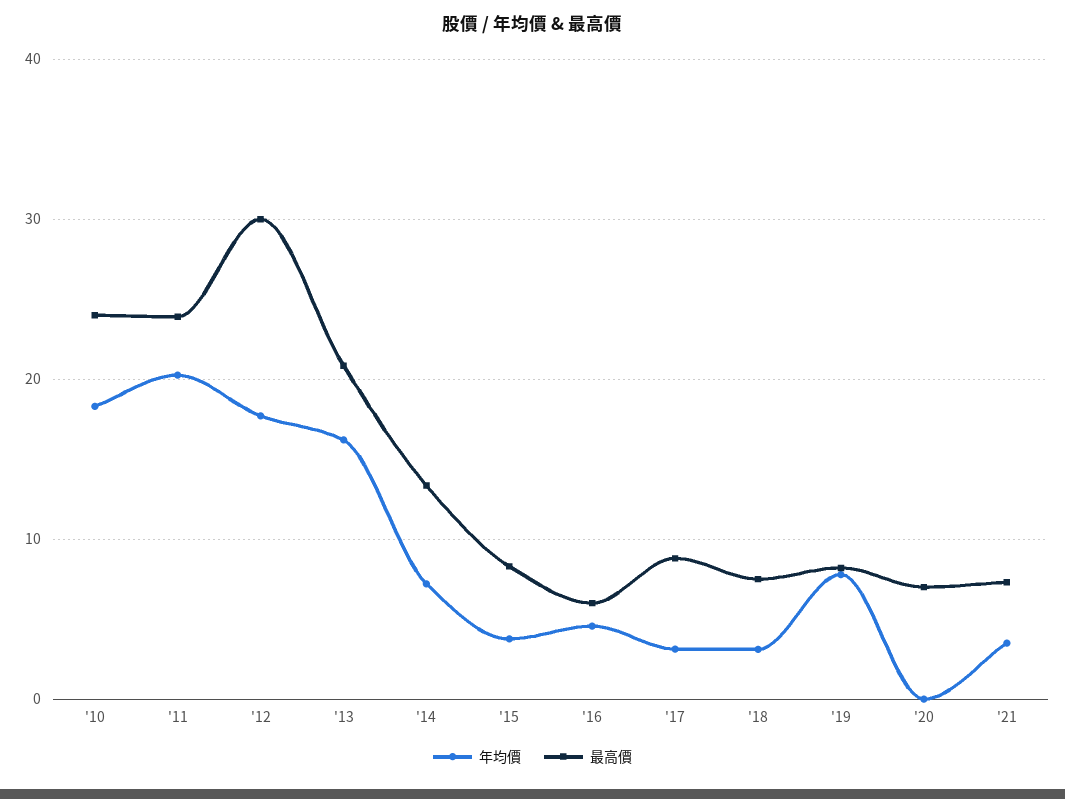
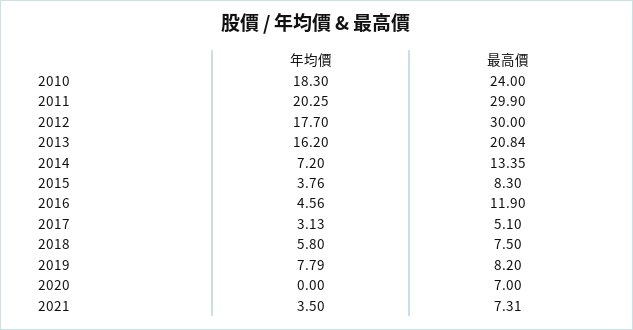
最高價, '11: 24 -> 29.9
最高價, '16: 6 -> 11.9
最高價, '17: 9 -> 5.1
年均價, '18: 3 -> 5.8

